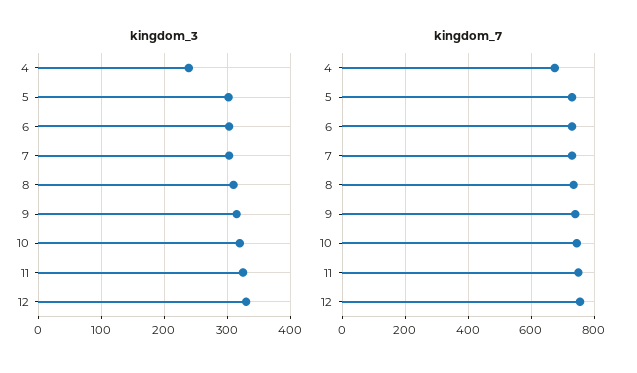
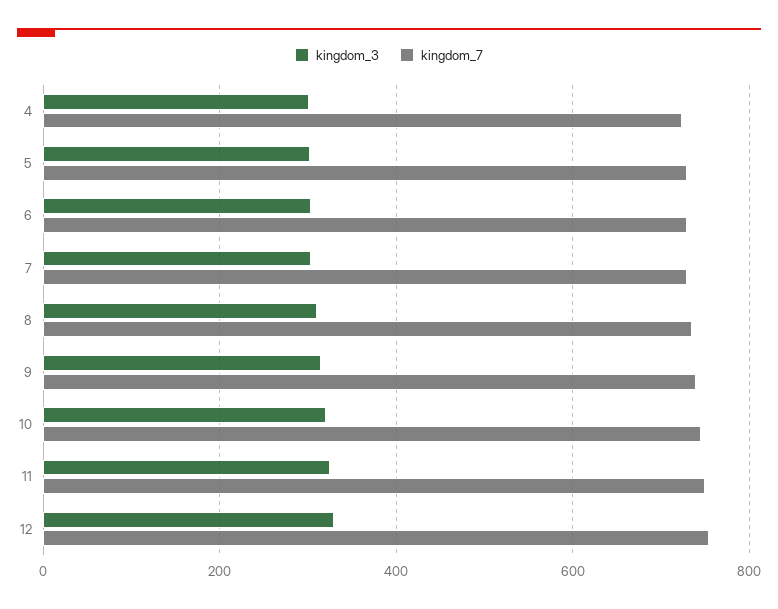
kingdom_3, 4: 240 -> 300
kingdom_7, 4: 680 -> 720

